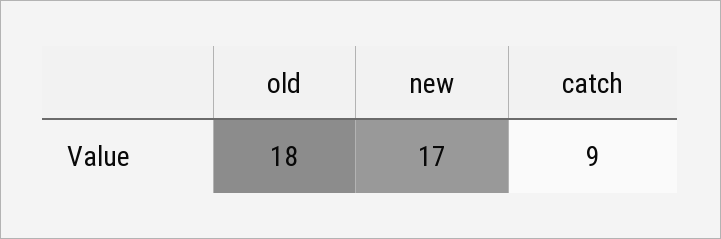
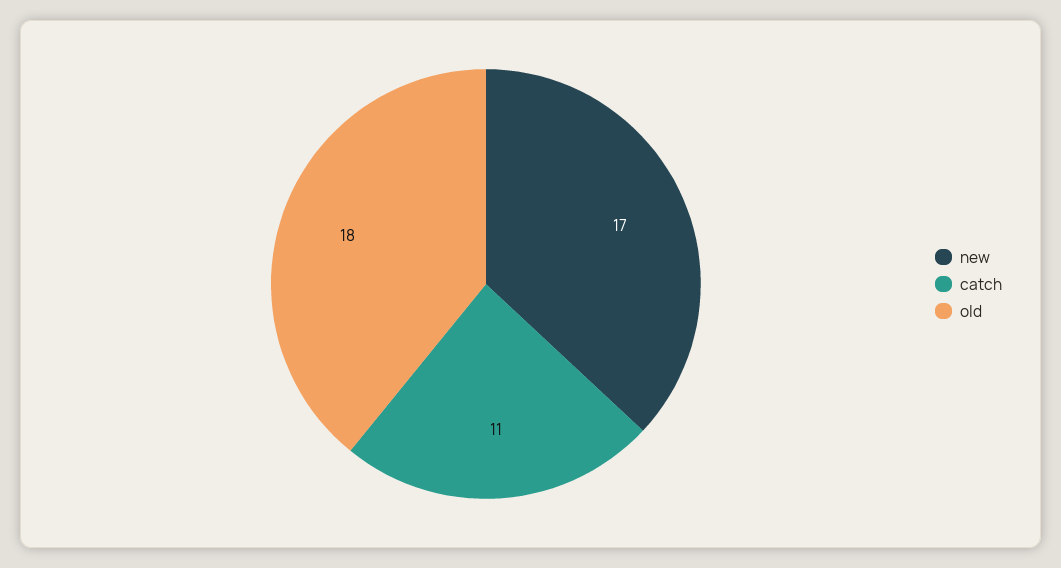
catch: 9 -> 11

